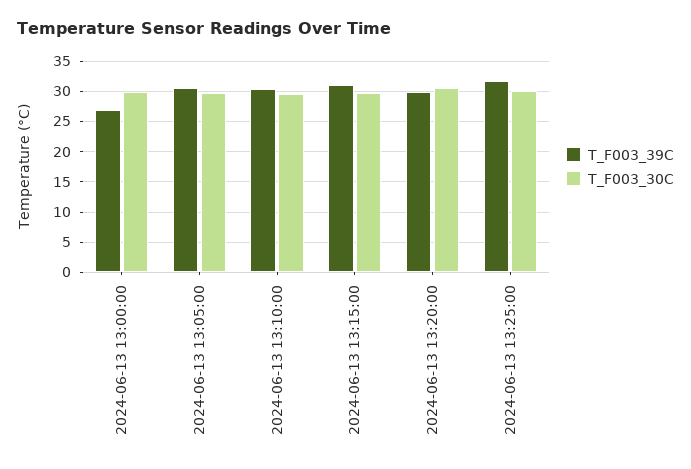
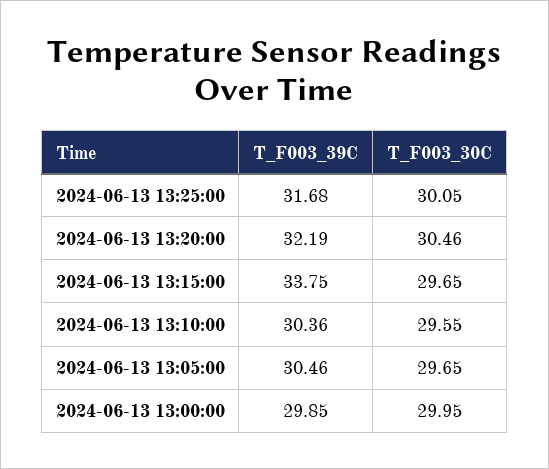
T_F003_39C, 2024-06-13 13:00:00: 27 -> 29.85
T_F003_39C, 2024-06-13 13:15:00: 31 -> 33.75
T_F003_39C, 2024-06-13 13:20:00: 30 -> 32.19

